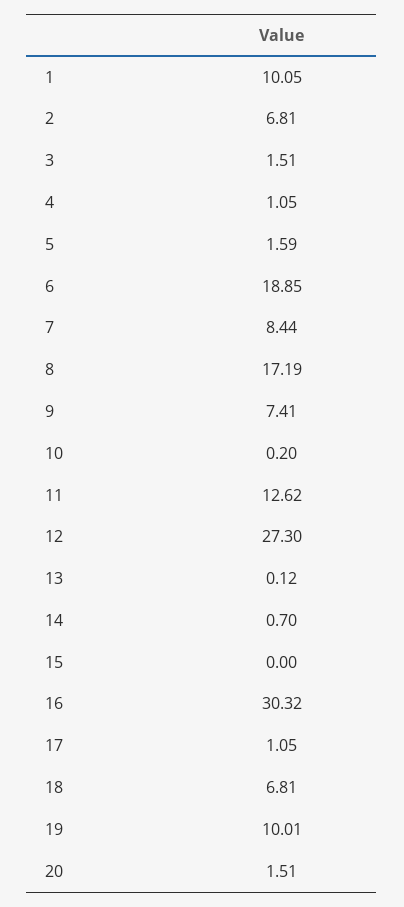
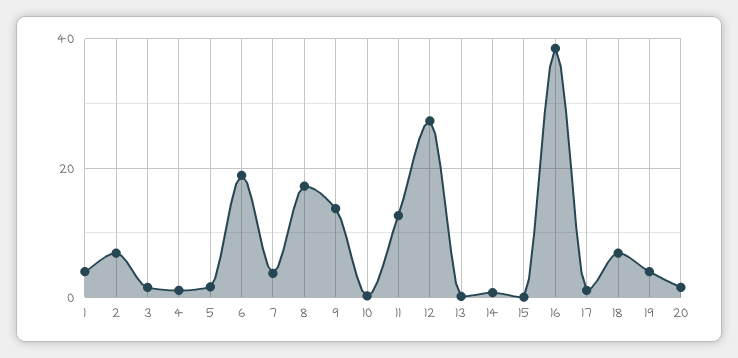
1: 10.05 -> 4
7: 8.44 -> 4
9: 7.41 -> 14
16: 30.32 -> 38
19: 10.01 -> 4

